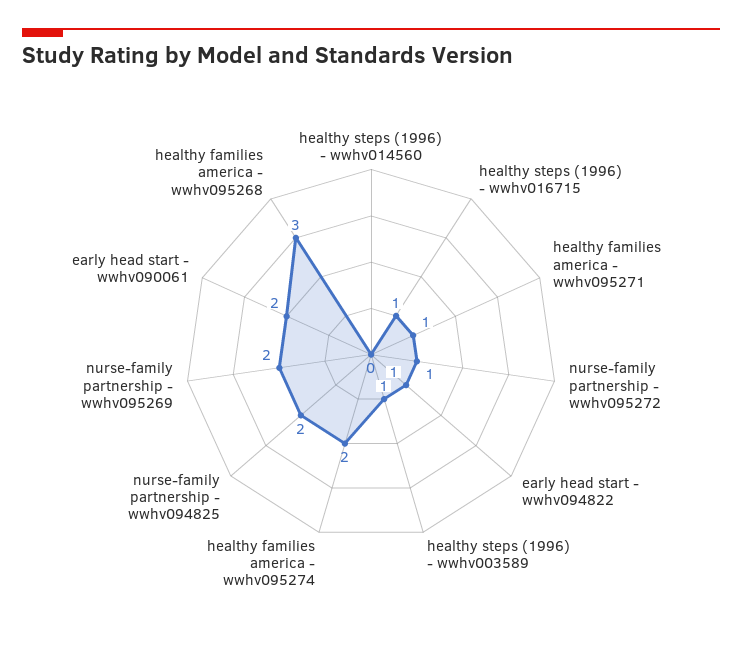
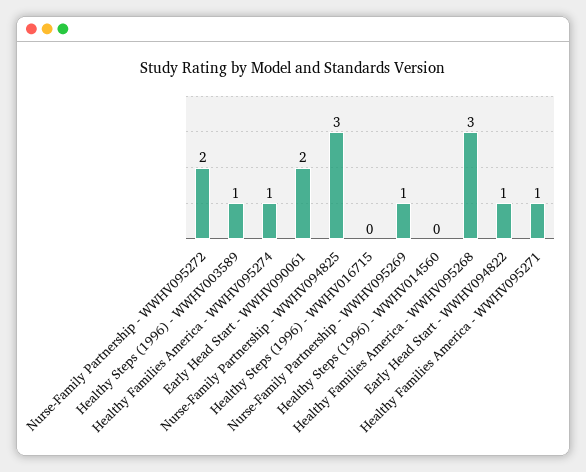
healthy steps (1996) - wwhv016715: 1 -> 0
nurse-family partnership - wwhv095272: 1 -> 2
healthy families america - wwhv095274: 2 -> 1
nurse-family partnership - wwhv094825: 2 -> 3
nurse-family partnership - wwhv095269: 2 -> 1

